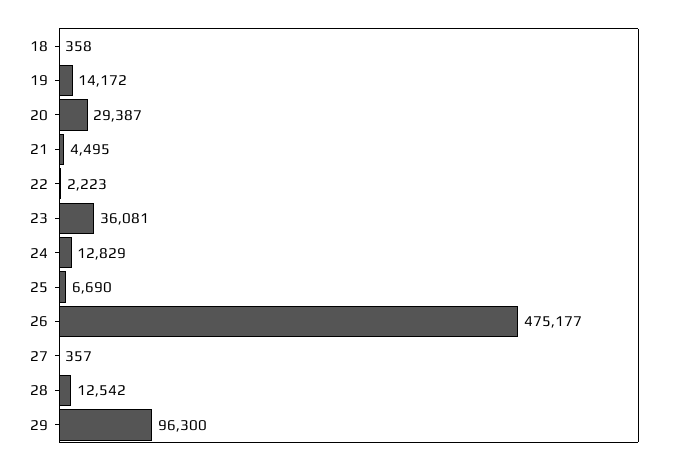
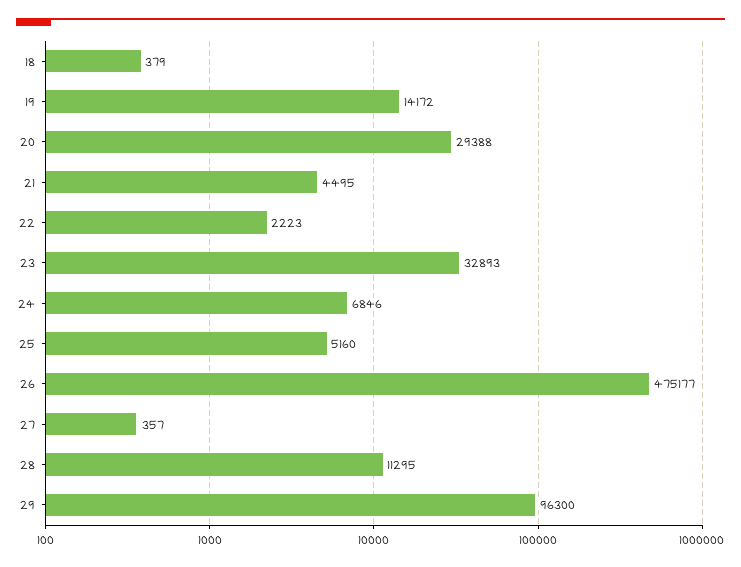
18: 358 -> 379
20: 29387 -> 29388
23: 36081 -> 32893
24: 12829 -> 6846
25: 6690 -> 5160
28: 12542 -> 11295

